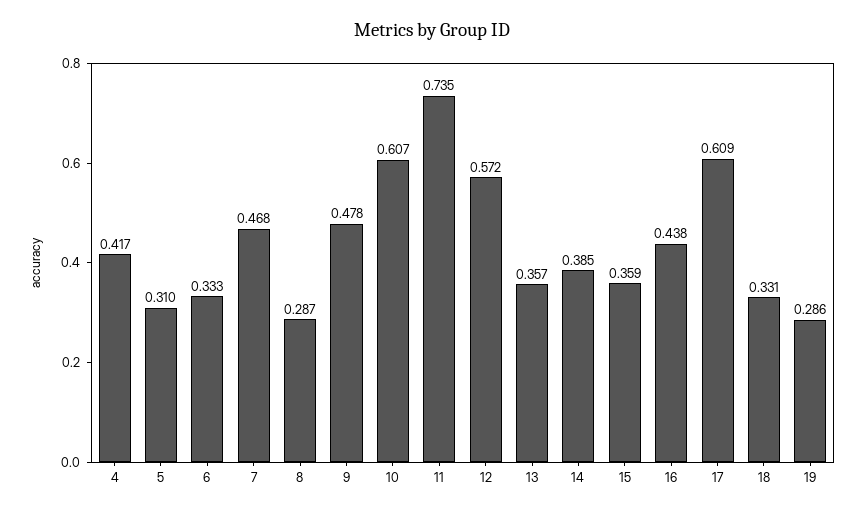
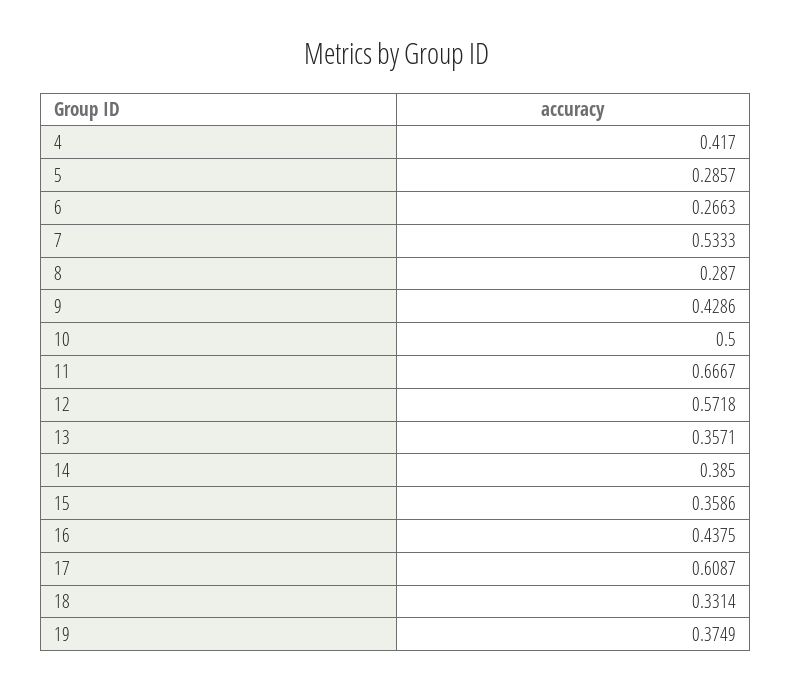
5: 0.31 -> 0.2857
6: 0.333 -> 0.2663
7: 0.468 -> 0.5333
9: 0.478 -> 0.4286
10: 0.607 -> 0.5
11: 0.735 -> 0.6667
19: 0.286 -> 0.3749

